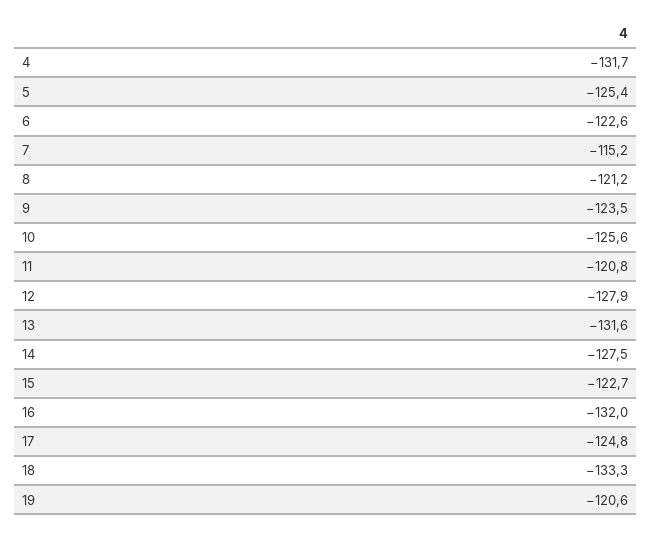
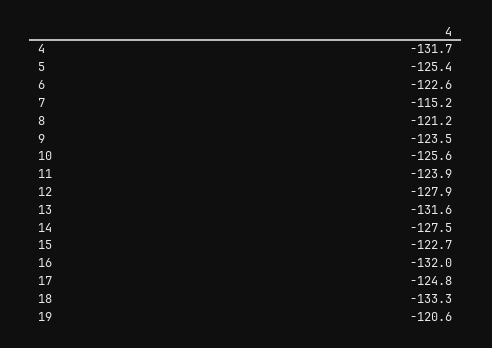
11: -120.8 -> -123.9

